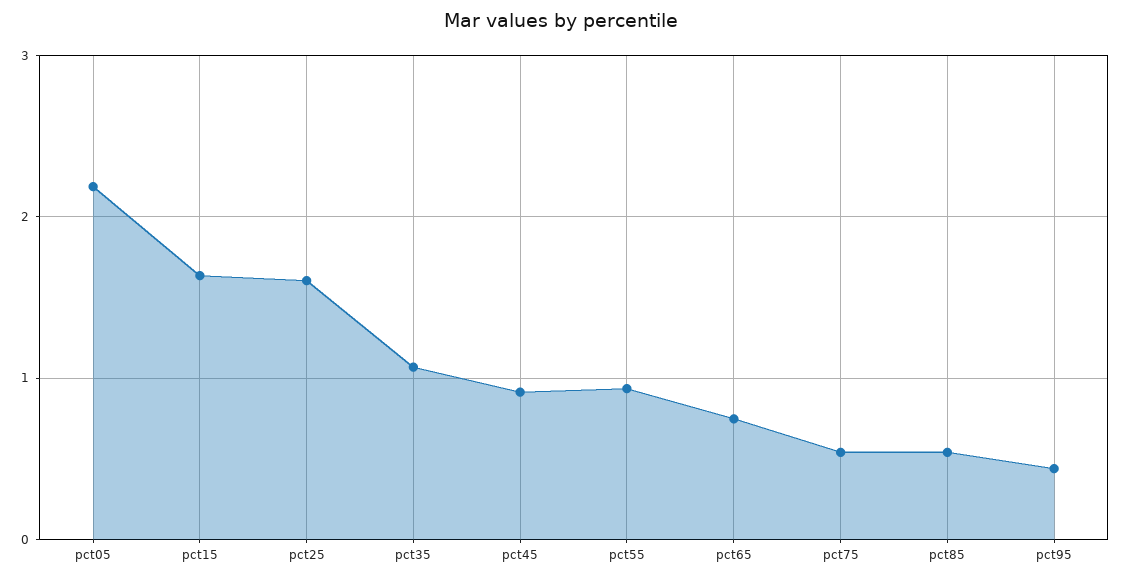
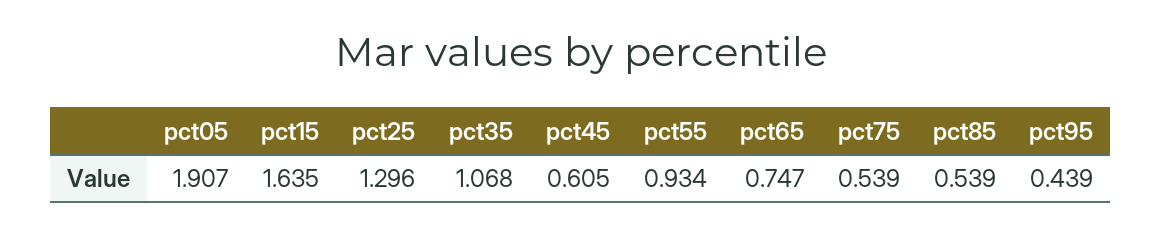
pct05: 2.2 -> 1.907
pct25: 1.6 -> 1.296
pct45: 0.9 -> 0.605

